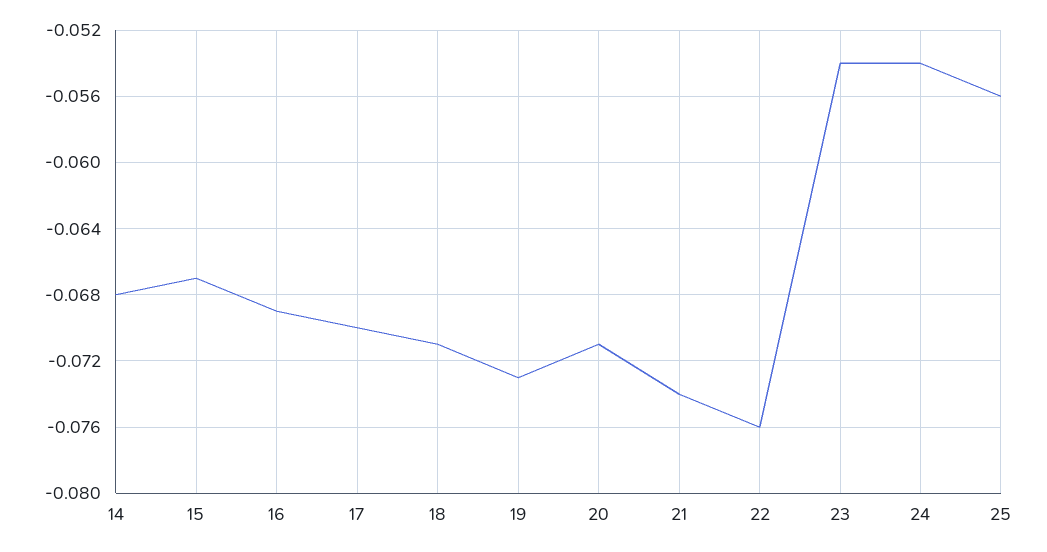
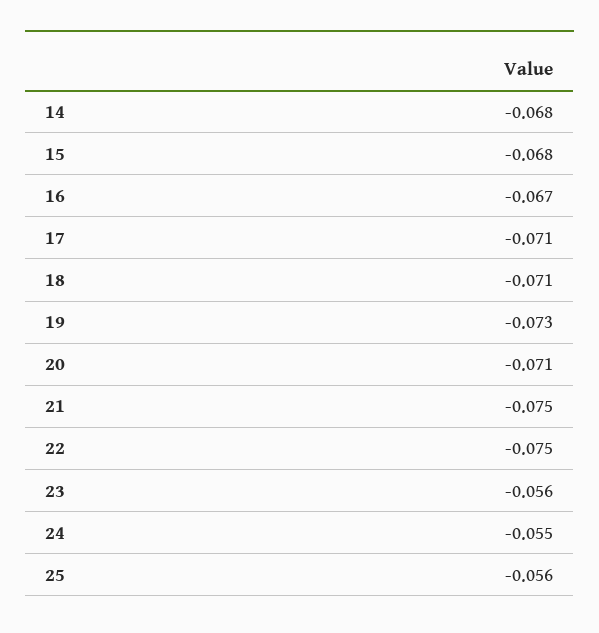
15: -0.067 -> -0.068
16: -0.069 -> -0.067
17: -0.07 -> -0.071
21: -0.074 -> -0.075
22: -0.076 -> -0.075
23: -0.054 -> -0.056
24: -0.054 -> -0.055

